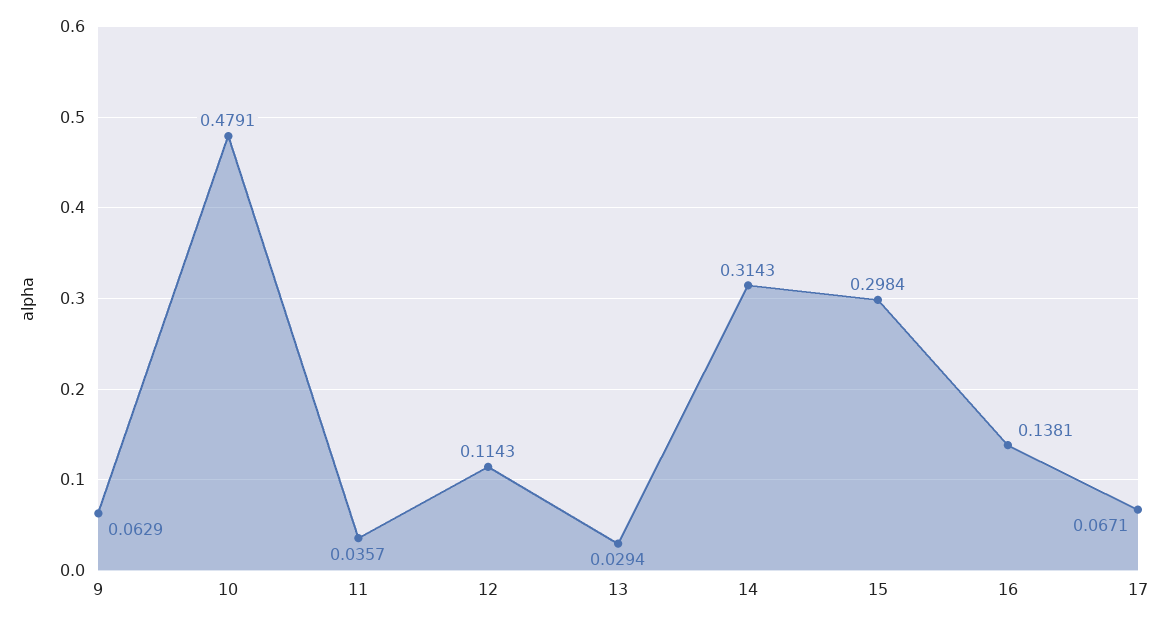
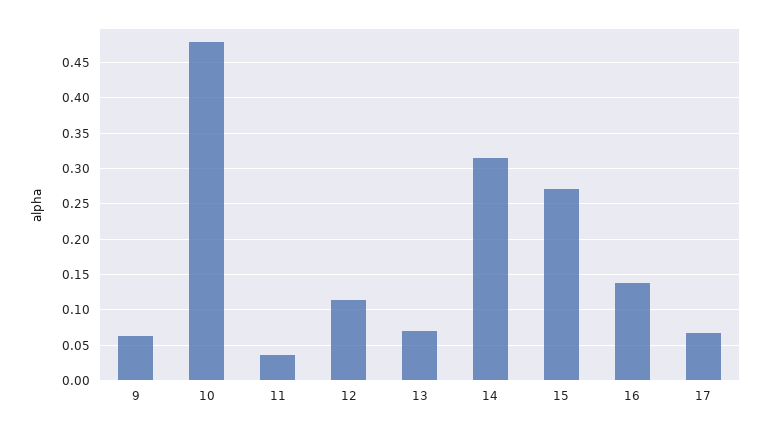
13: 0.0294 -> 0.07
15: 0.2984 -> 0.27

